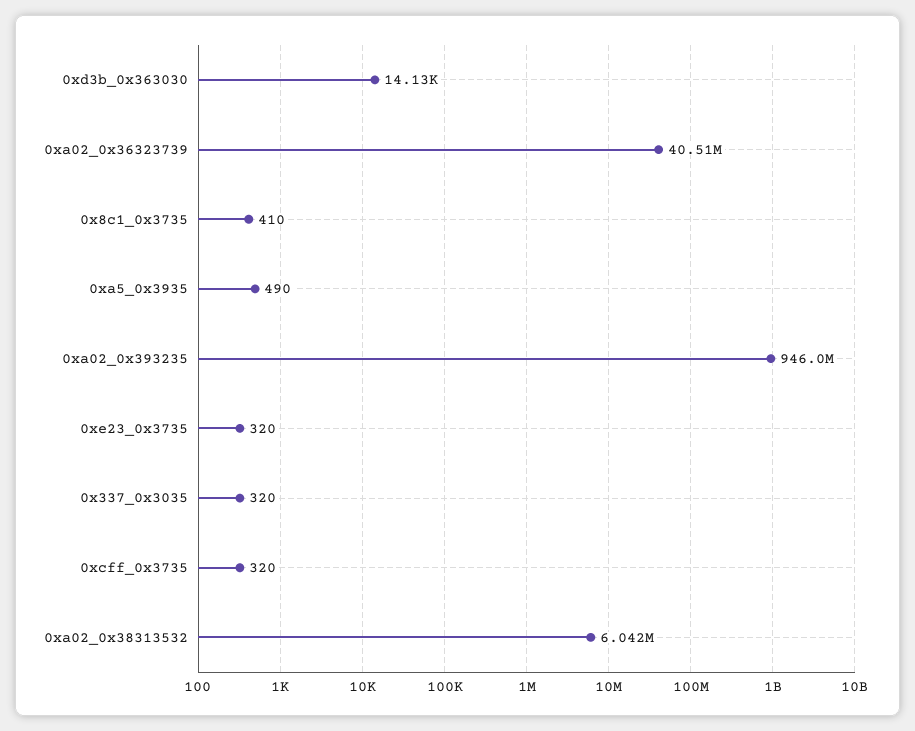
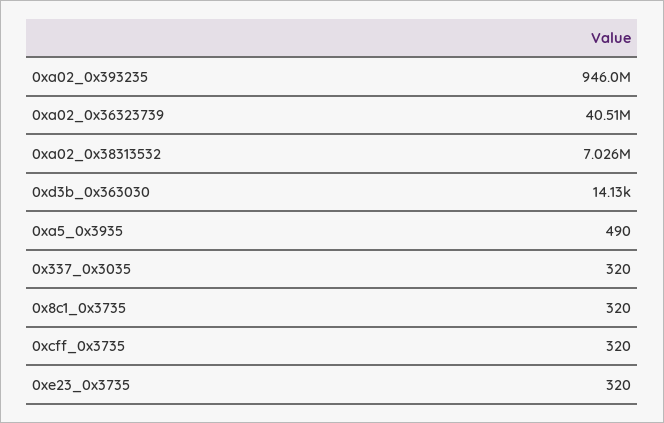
0x8c1_0x3735: 410 -> 320
0xa02_0x38313532: 6042000 -> 7026000

